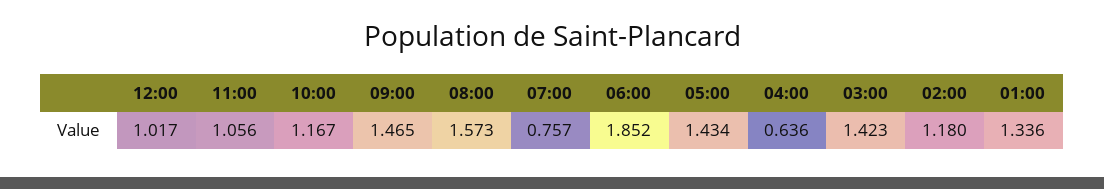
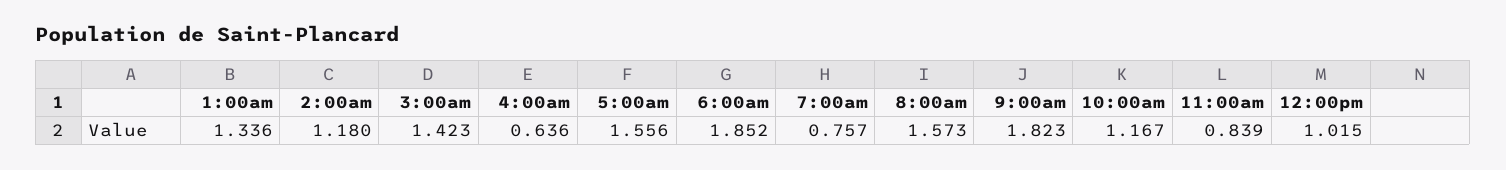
12:00: 1.017 -> 1.015
11:00: 1.056 -> 0.839
09:00: 1.465 -> 1.823
05:00: 1.434 -> 1.556

